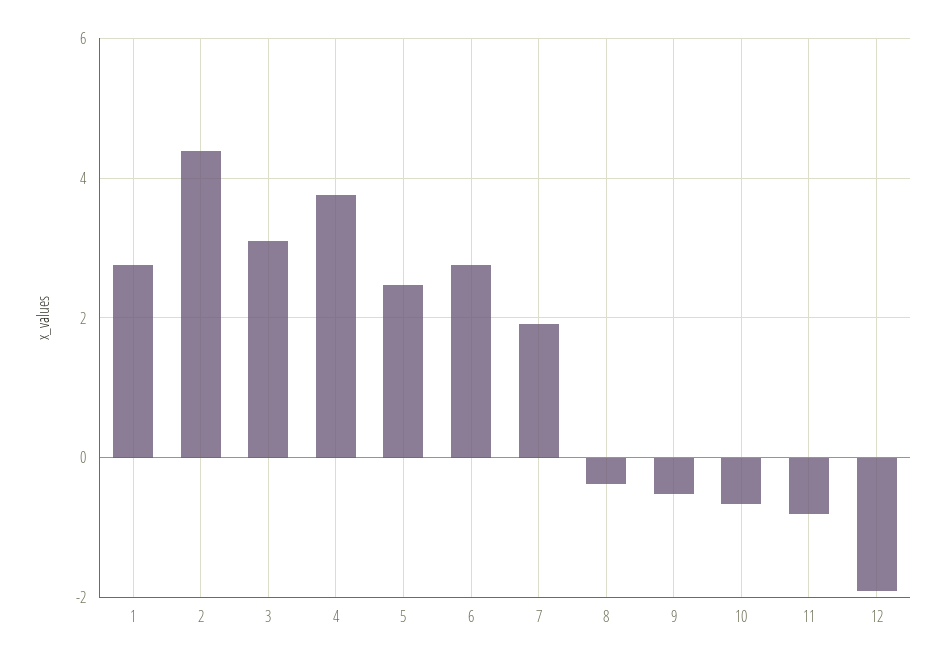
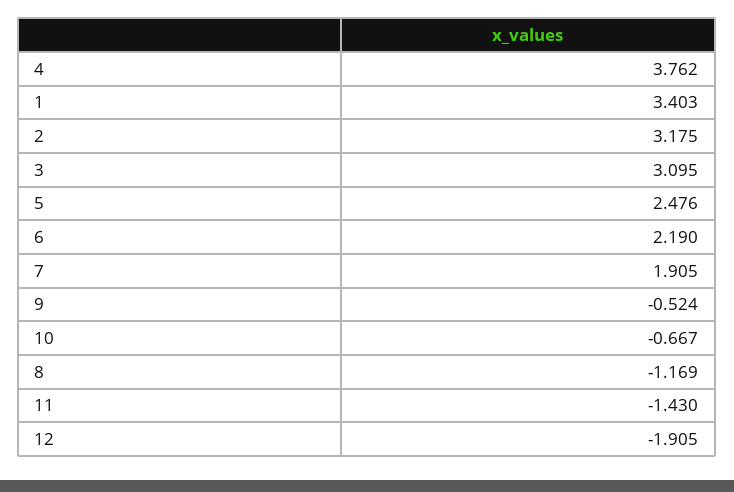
1: 2.8 -> 3.403
2: 4.4 -> 3.175
6: 2.8 -> 2.19
8: -0.4 -> -1.169
11: -0.8 -> -1.43

